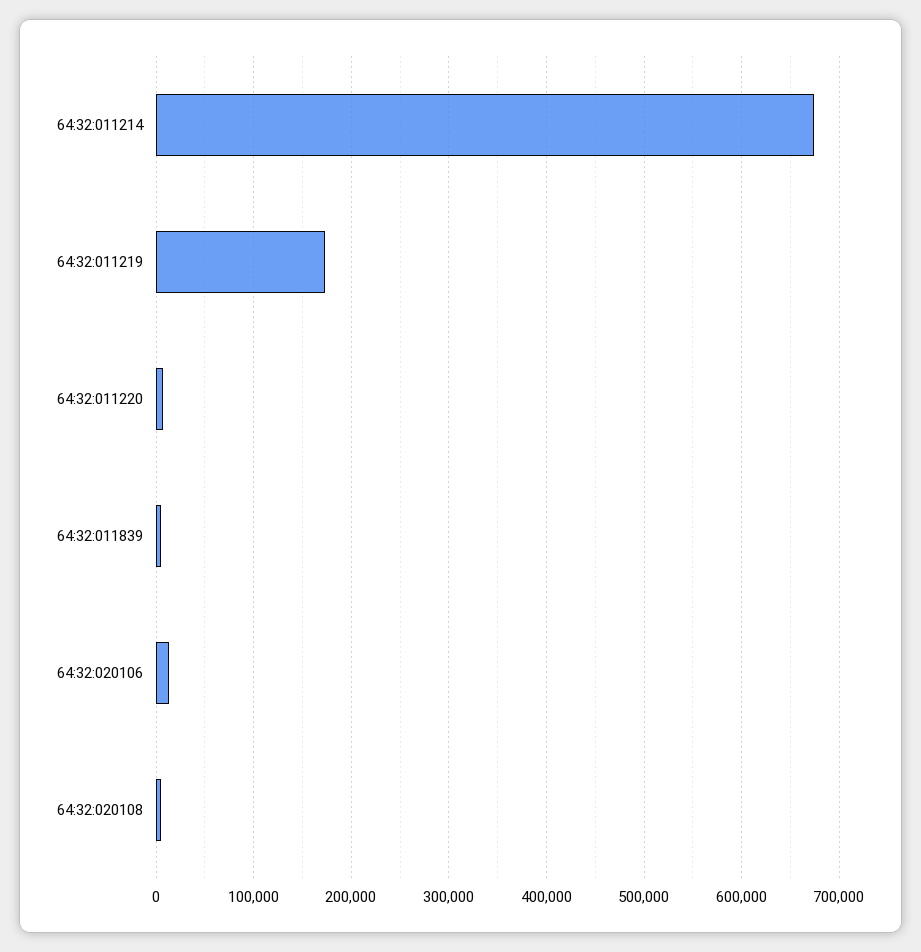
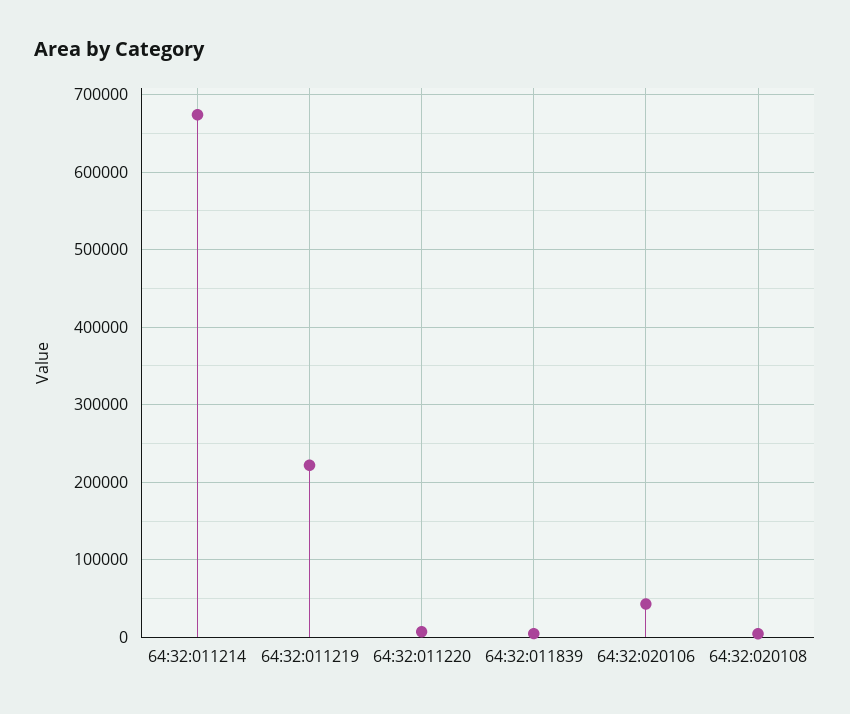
64:32:011219: 170000 -> 220000
64:32:020106: 10000 -> 40000

